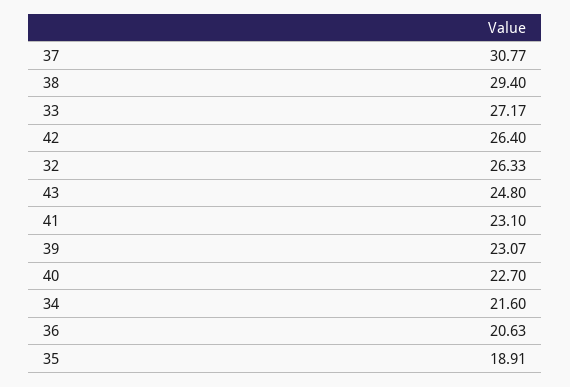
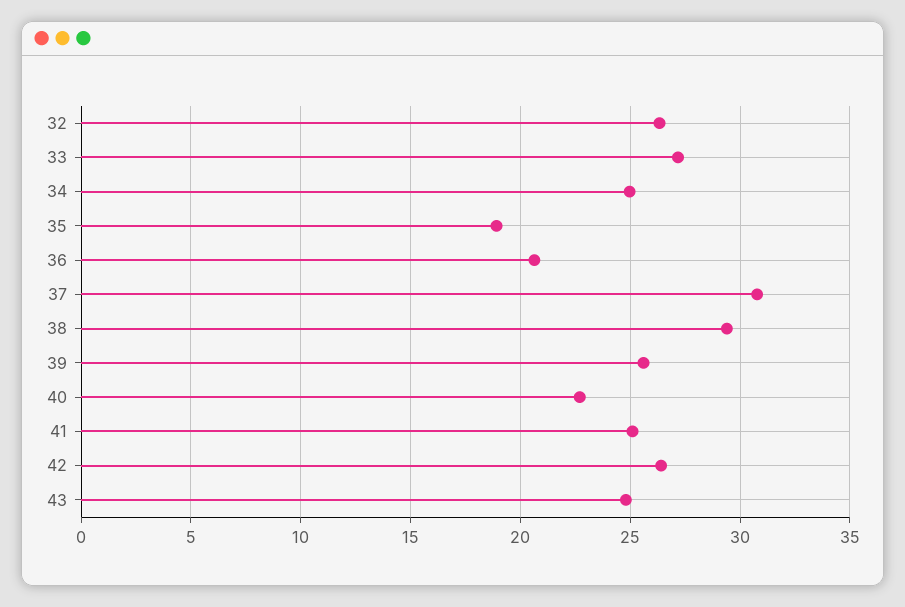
41: 23.1 -> 25
39: 23.07 -> 25.5
34: 21.6 -> 25

